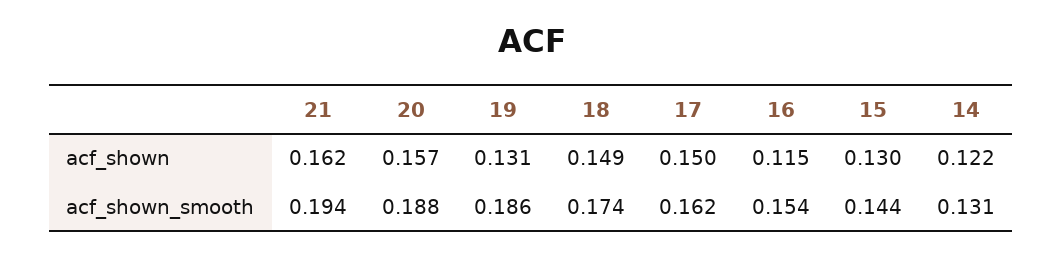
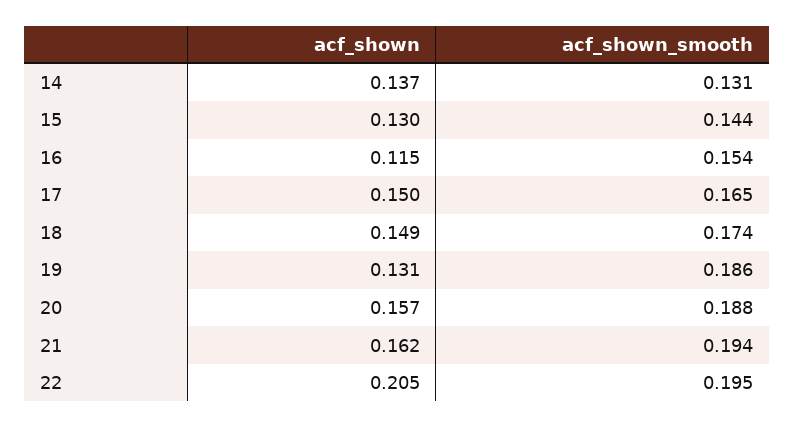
14, acf_shown: 0.122 -> 0.137
17, acf_shown_smooth: 0.162 -> 0.165
22, acf_shown: none -> 0.205
22, acf_shown_smooth: none -> 0.195

